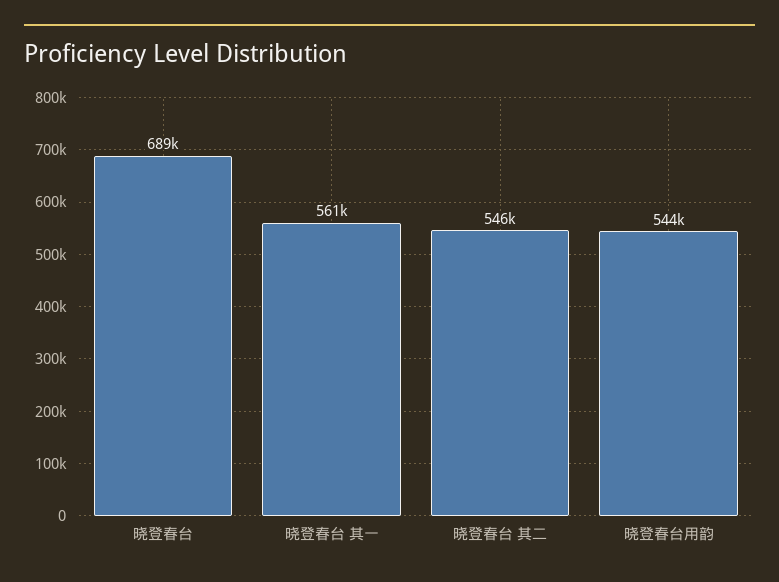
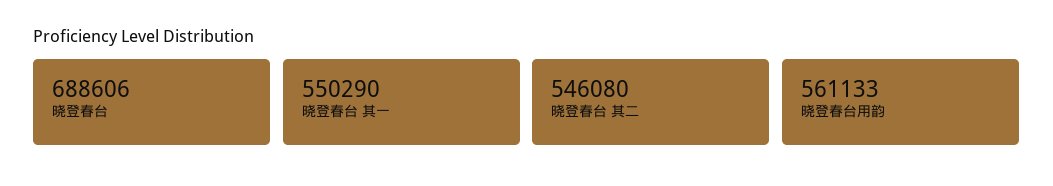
晓登春台 其一: 561000 -> 550290
晓登春台用韵: 544000 -> 561133

